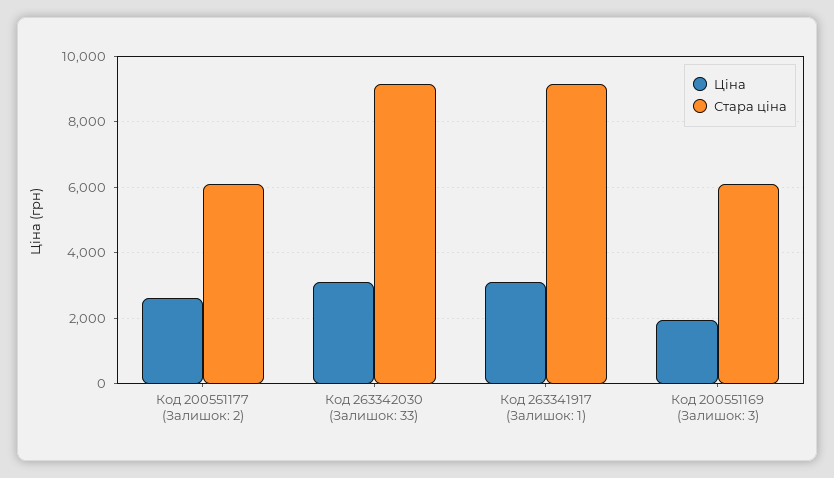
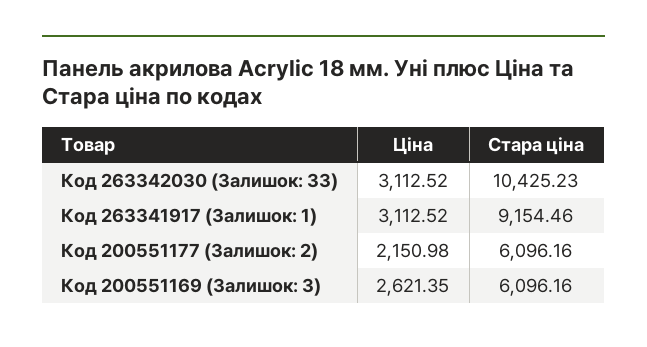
Ціна, Код 200551177 (Залишок: 2): 2600 -> 2150.98
Стара ціна, Код 263342030 (Залишок: 33): 9200 -> 10425.23
Ціна, Код 200551169 (Залишок: 3): 2000 -> 2621.35

